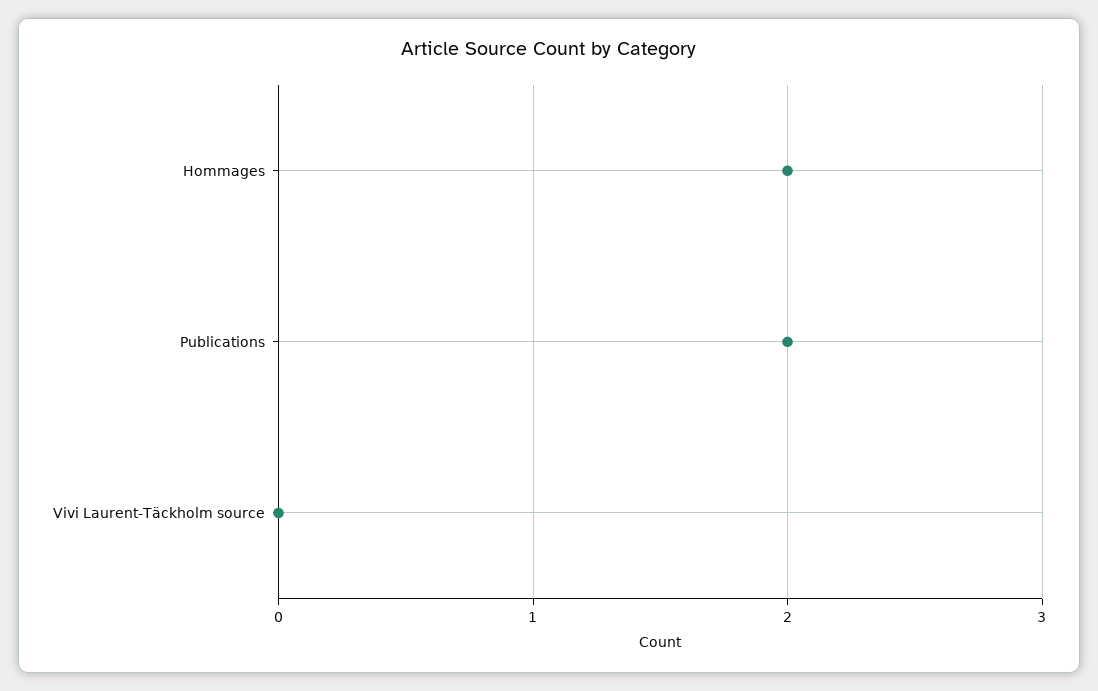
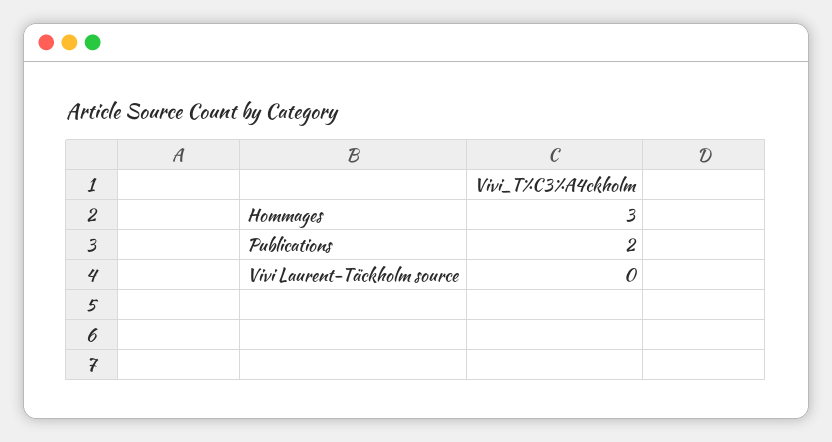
Hommages: 2 -> 3

